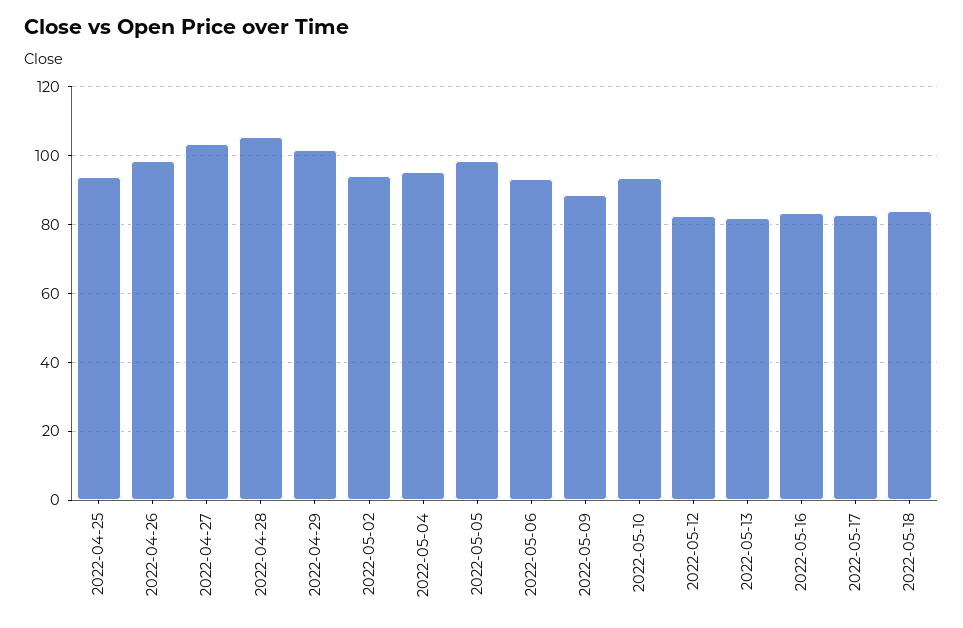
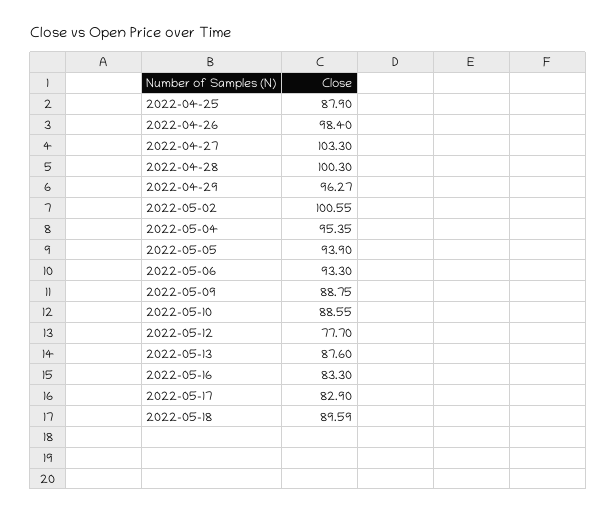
2022-04-25: 94 -> 87.9
2022-04-28: 106 -> 100.3
2022-04-29: 102 -> 96.27
2022-05-02: 94 -> 100.55
2022-05-05: 98 -> 93.9
2022-05-10: 94 -> 88.55
2022-05-12: 82 -> 77.7
2022-05-13: 82 -> 87.6
2022-05-18: 84 -> 89.59

